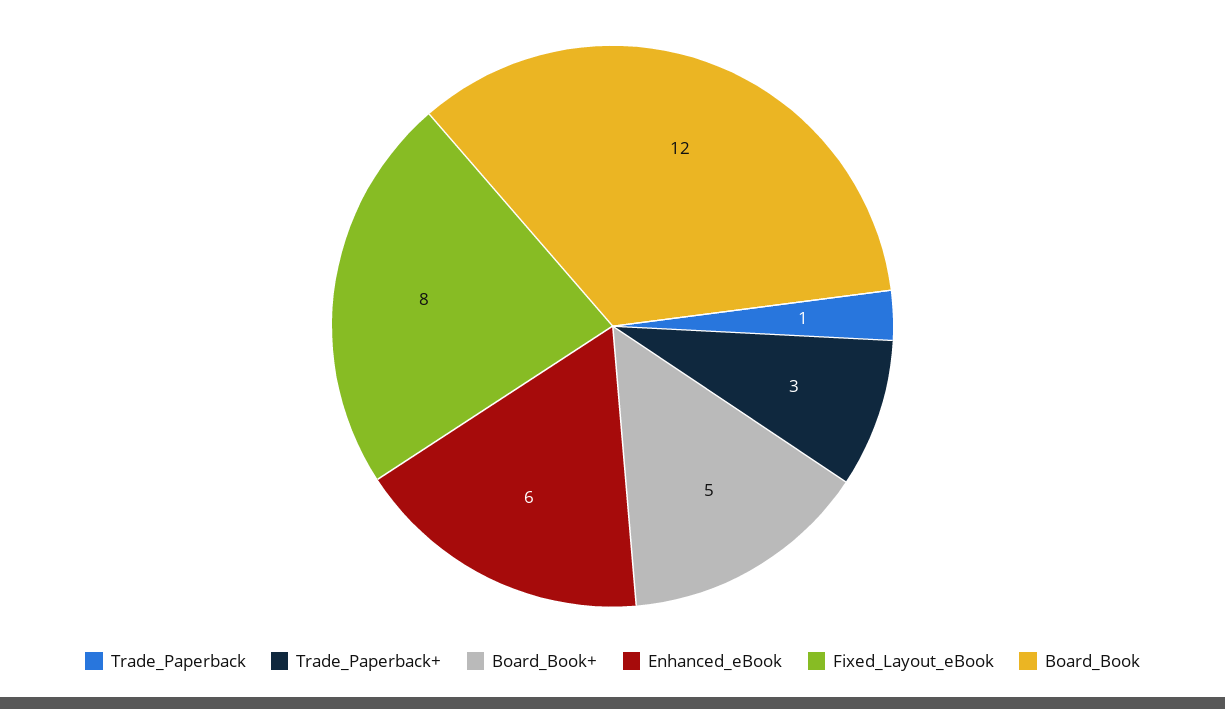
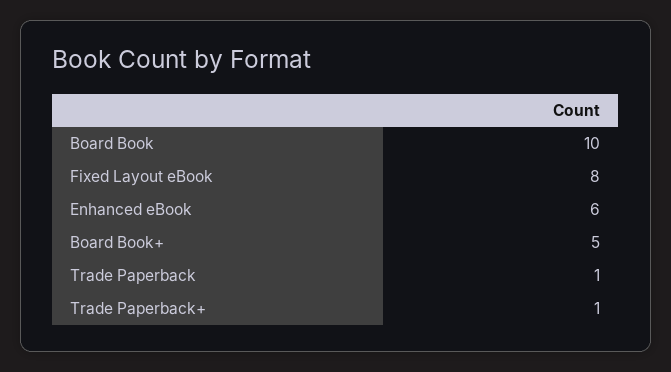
Trade_Paperback+: 3 -> 1
Board_Book: 12 -> 10

